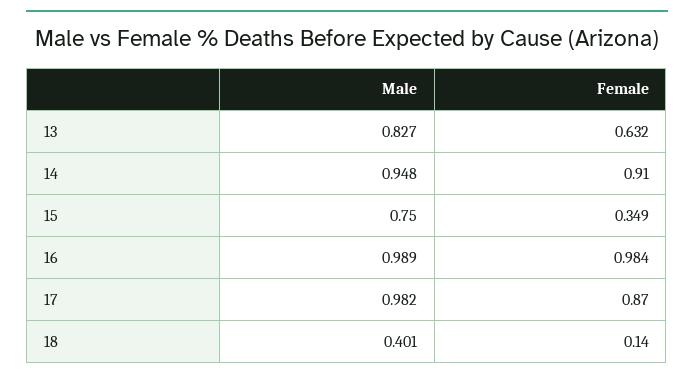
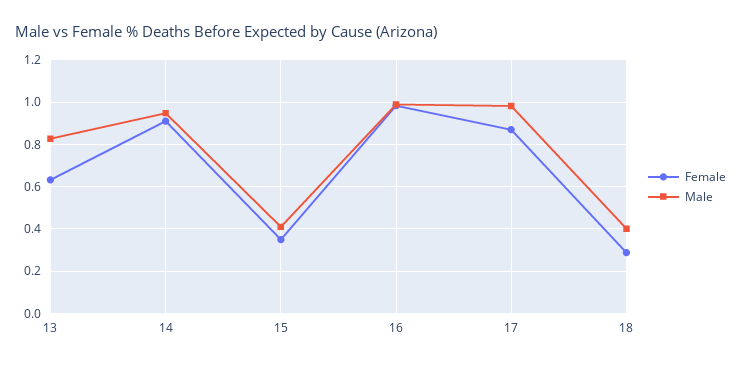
Male, 15: 0.75 -> 0.4
Female, 18: 0.14 -> 0.3

